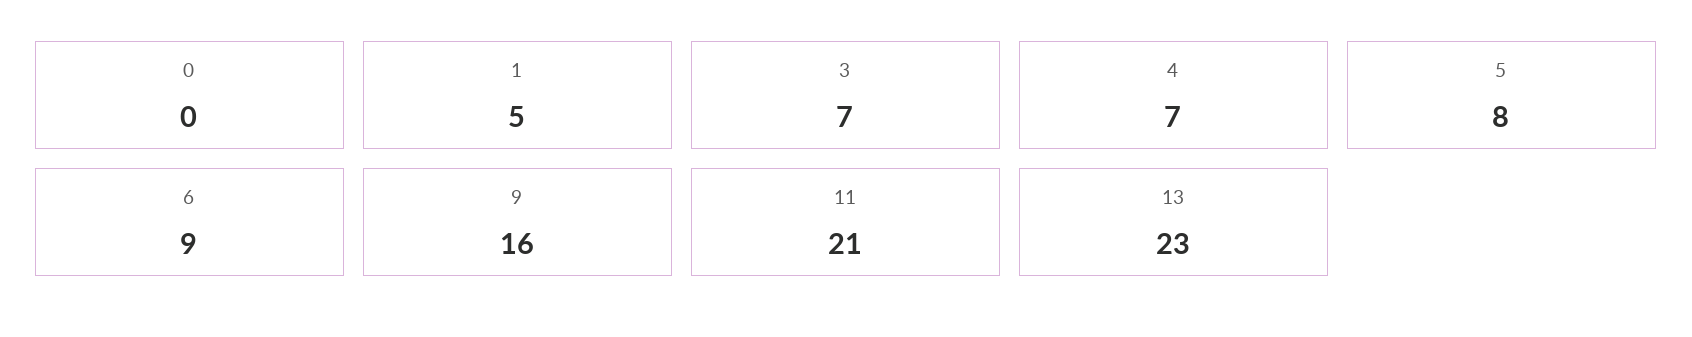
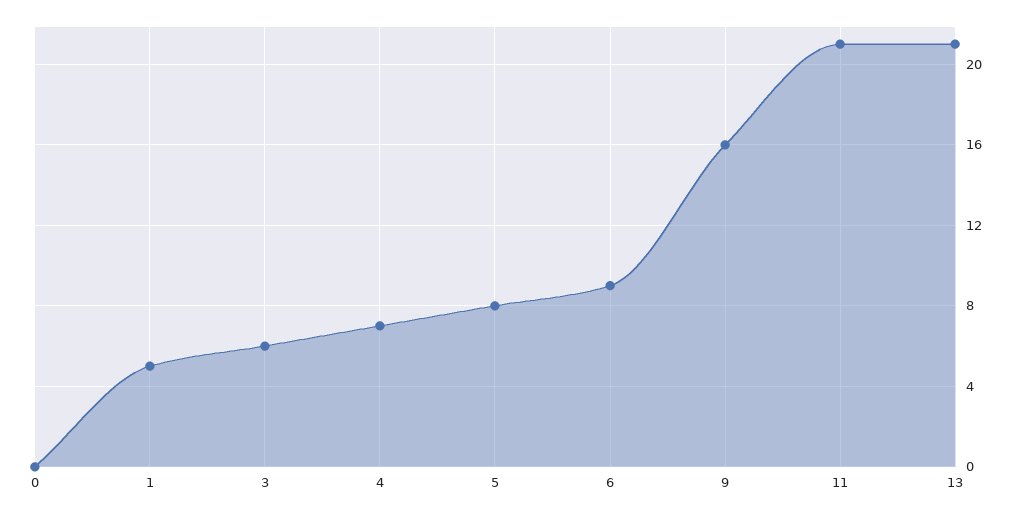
3: 7 -> 6
13: 23 -> 21

